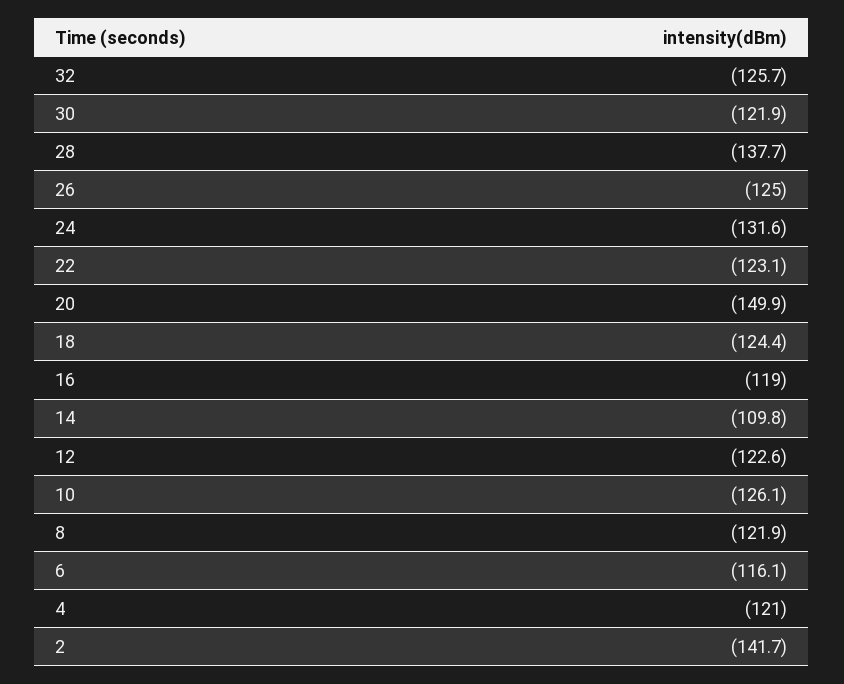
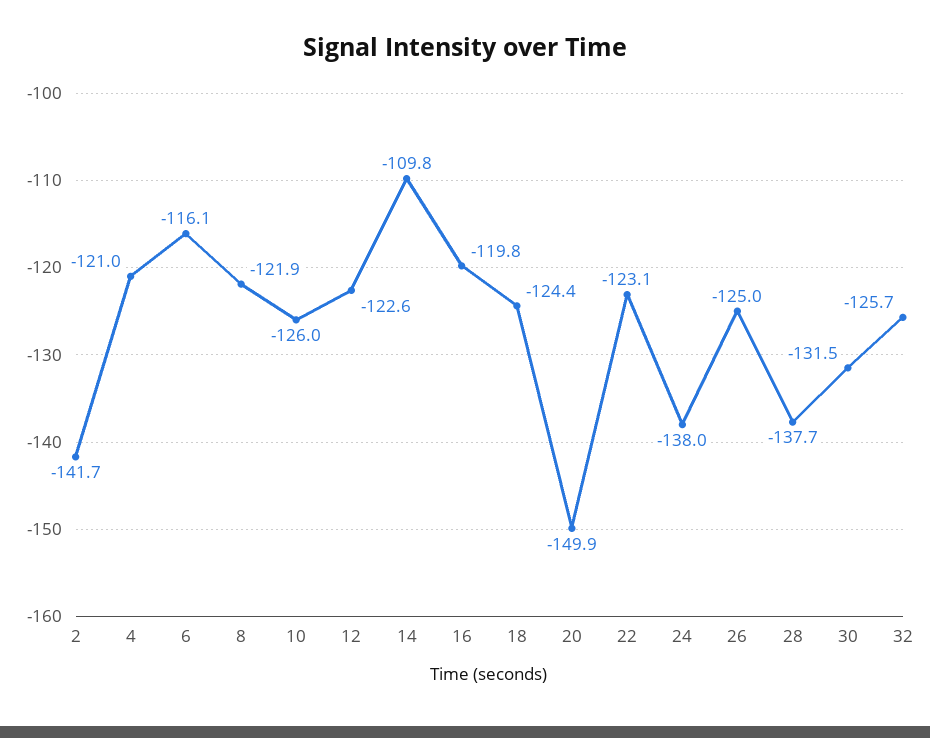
30: -121.9 -> -131.5
24: -131.6 -> -138
16: -119 -> -119.8
10: -126.1 -> -126

